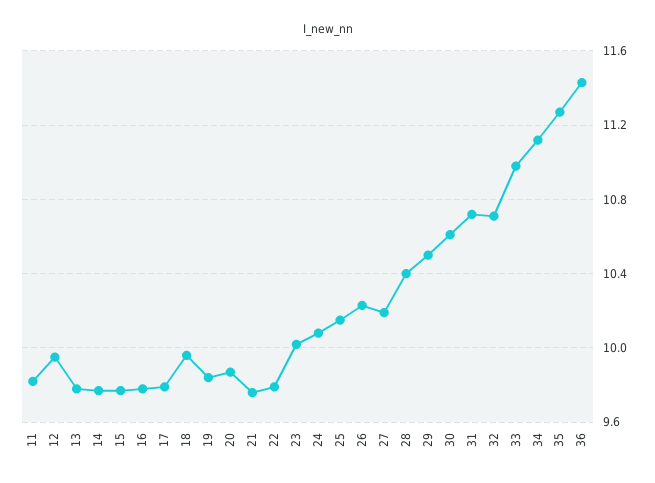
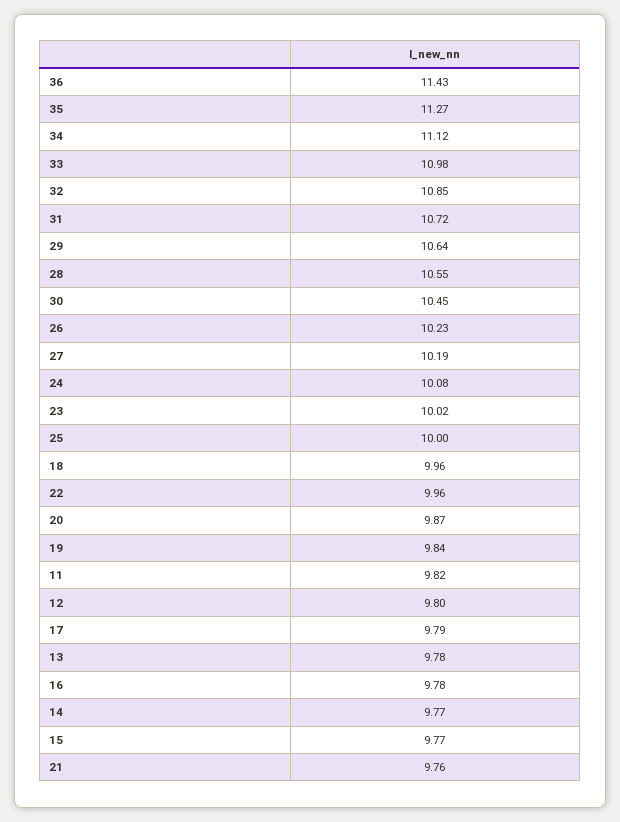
12: 9.95 -> 9.8
22: 9.8 -> 9.96
25: 10.15 -> 10
28: 10.4 -> 10.55
29: 10.5 -> 10.64
30: 10.6 -> 10.45
32: 10.7 -> 10.85

